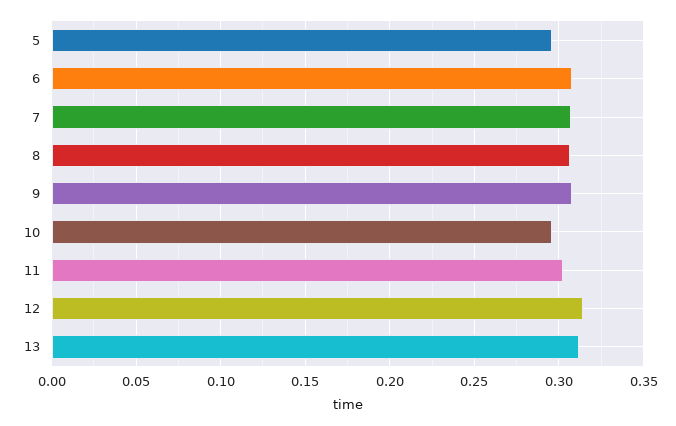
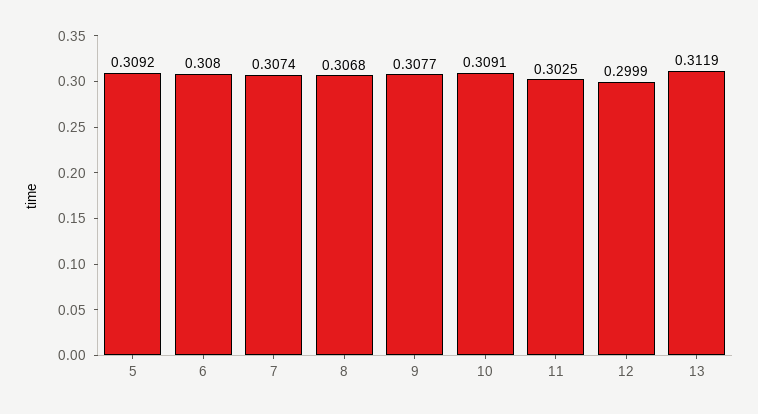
5: 0.295 -> 0.3092
10: 0.295 -> 0.3091
12: 0.315 -> 0.2999

